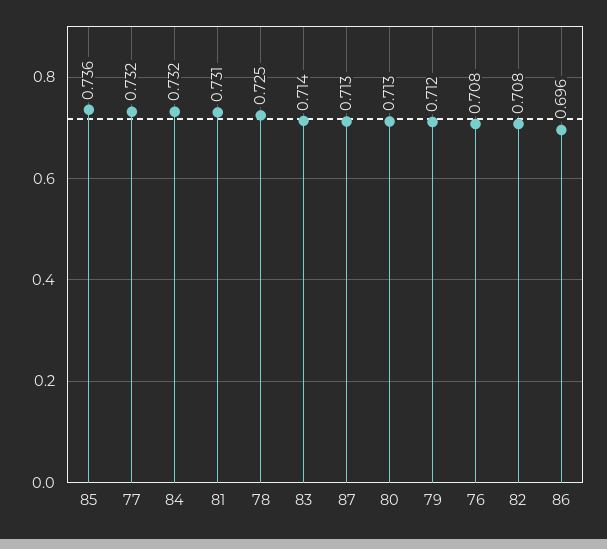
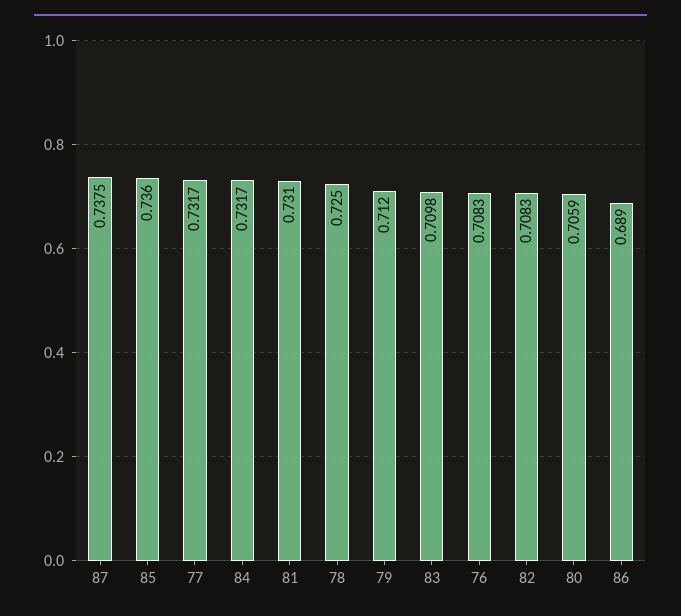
83: 0.714 -> 0.7098
87: 0.713 -> 0.7375
80: 0.713 -> 0.7059
86: 0.696 -> 0.689

